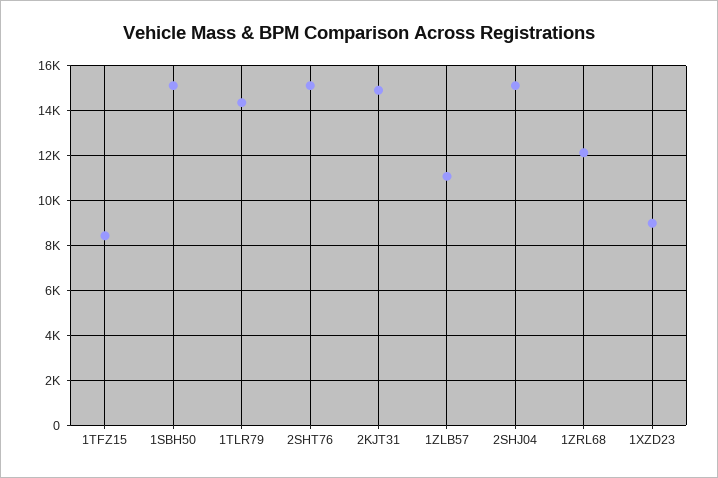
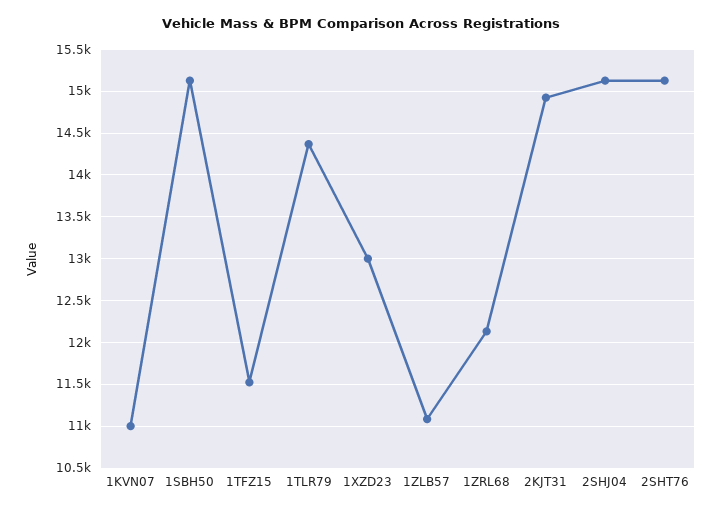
1TFZ15: 8500 -> 11500
1XZD23: 9000 -> 13000
1KVN07: none -> 11000

